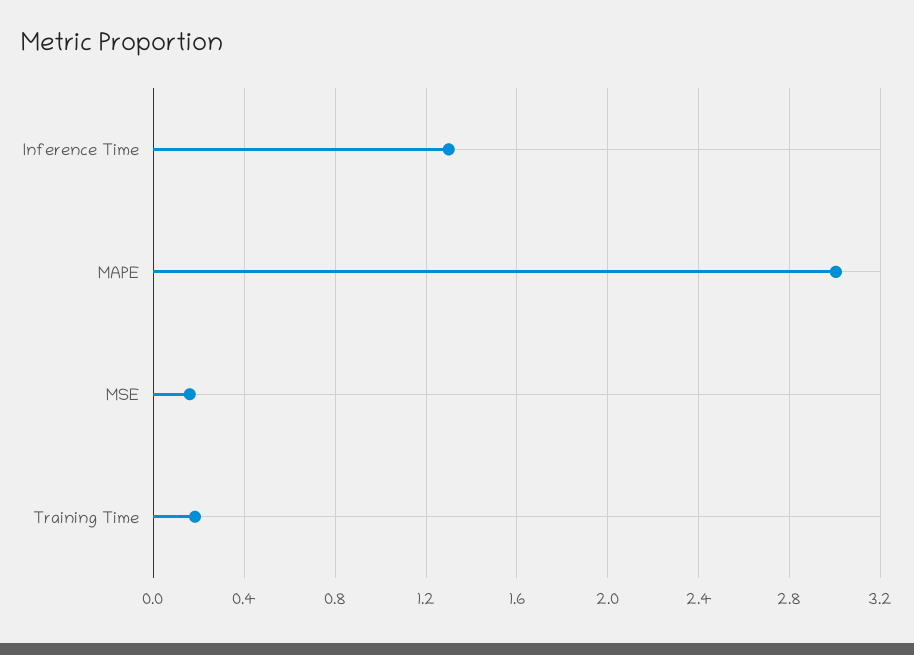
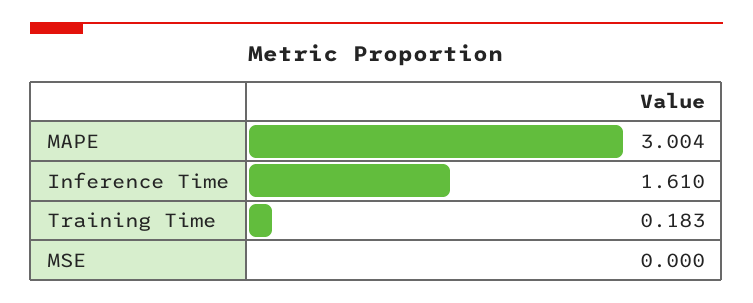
Inference Time: 1.3 -> 1.61
MSE: 0.15 -> 0

